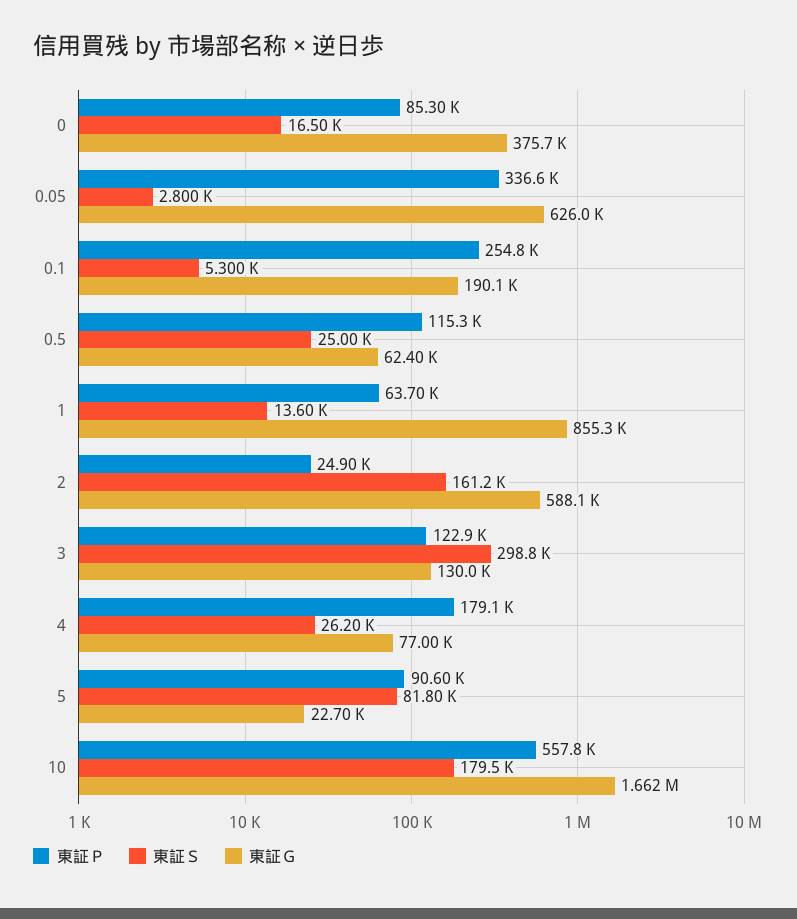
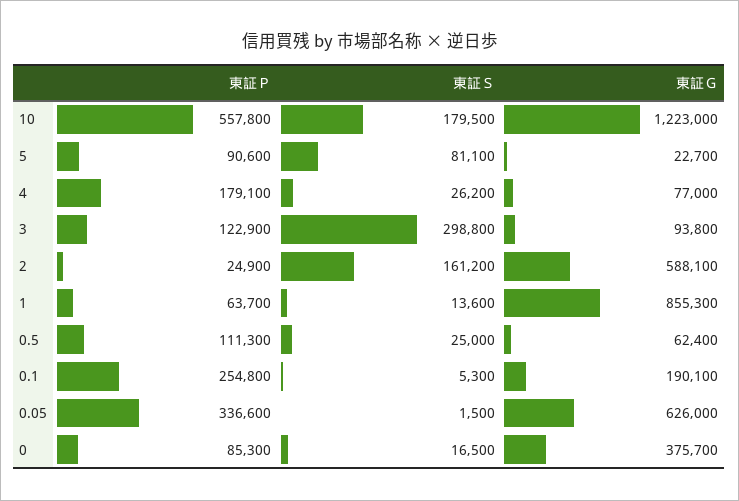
東証Ｓ, 0.05: 2800 -> 1500
東証Ｐ, 0.5: 115300 -> 111300
東証Ｇ, 3: 130000 -> 93800
東証Ｓ, 5: 81800 -> 81100
東証Ｇ, 10: 1662000 -> 1223000

